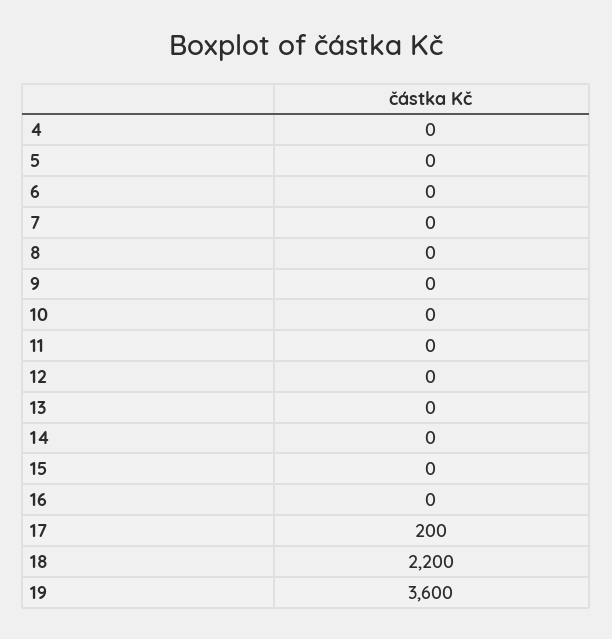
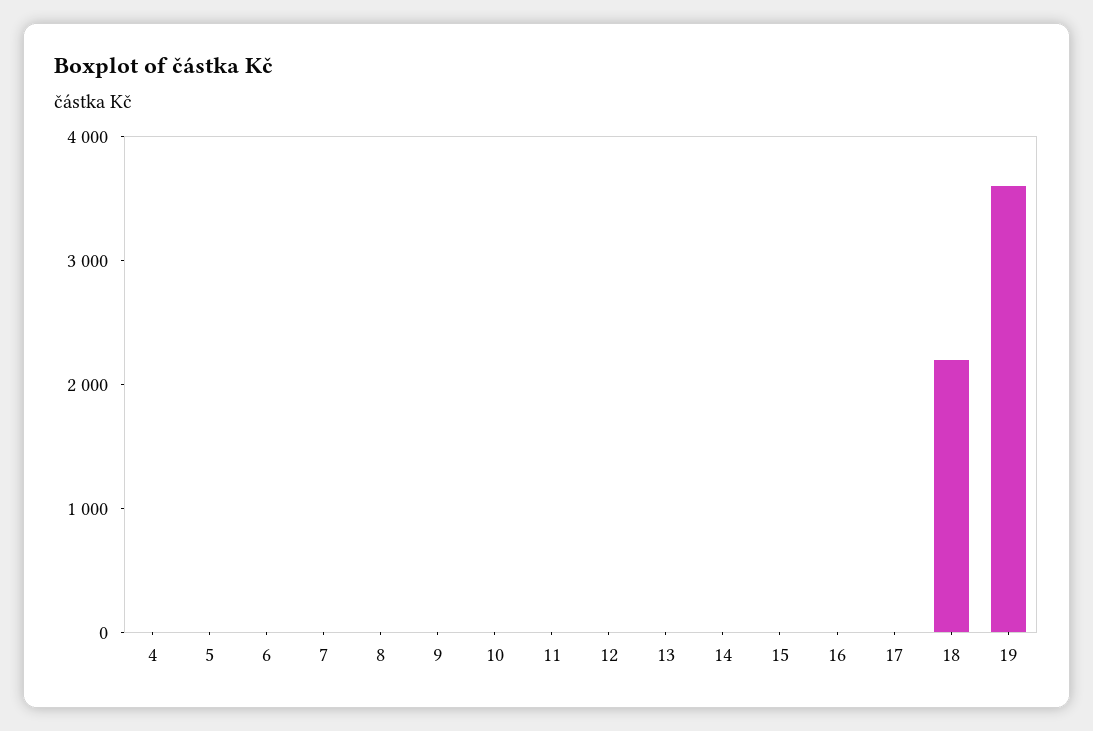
17: 200 -> 0

